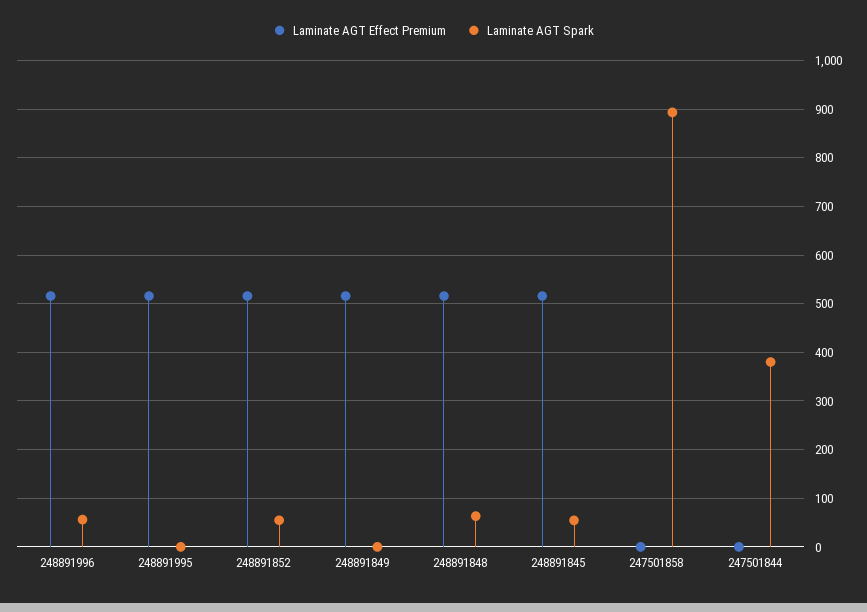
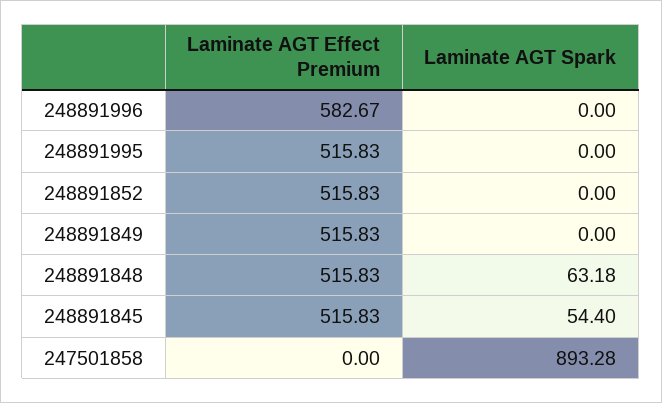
Laminate AGT Effect Premium, 248891996: 520 -> 582.67
Laminate AGT Spark, 248891996: 60 -> 0
Laminate AGT Spark, 248891852: 60 -> 0
Laminate AGT Effect Premium, 247501844: 0 -> none
Laminate AGT Spark, 247501844: 380 -> none

